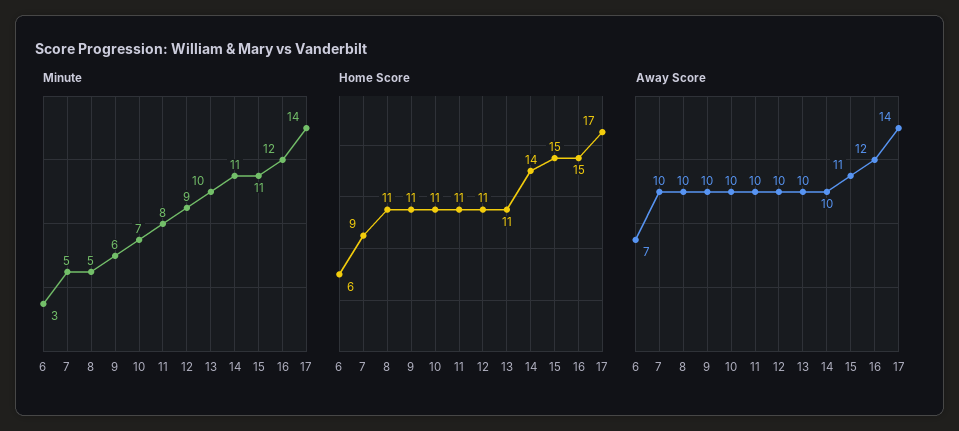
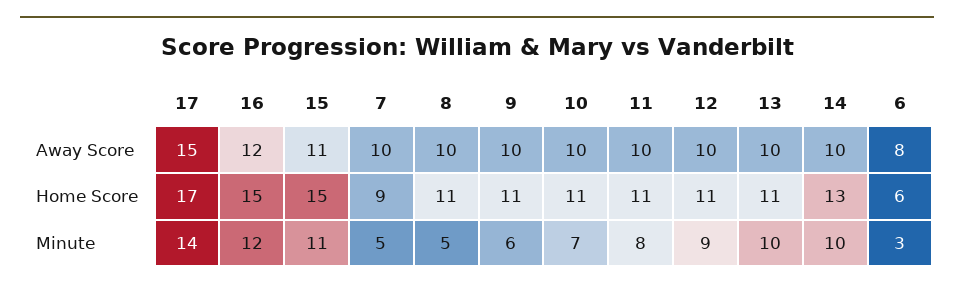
Minute, 14: 11 -> 10
Home Score, 14: 14 -> 13
Away Score, 6: 7 -> 8
Away Score, 17: 14 -> 15

